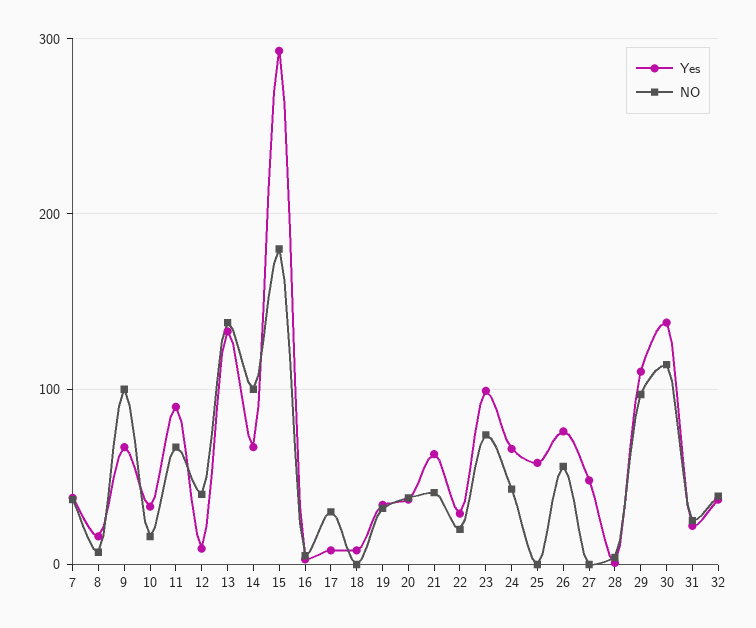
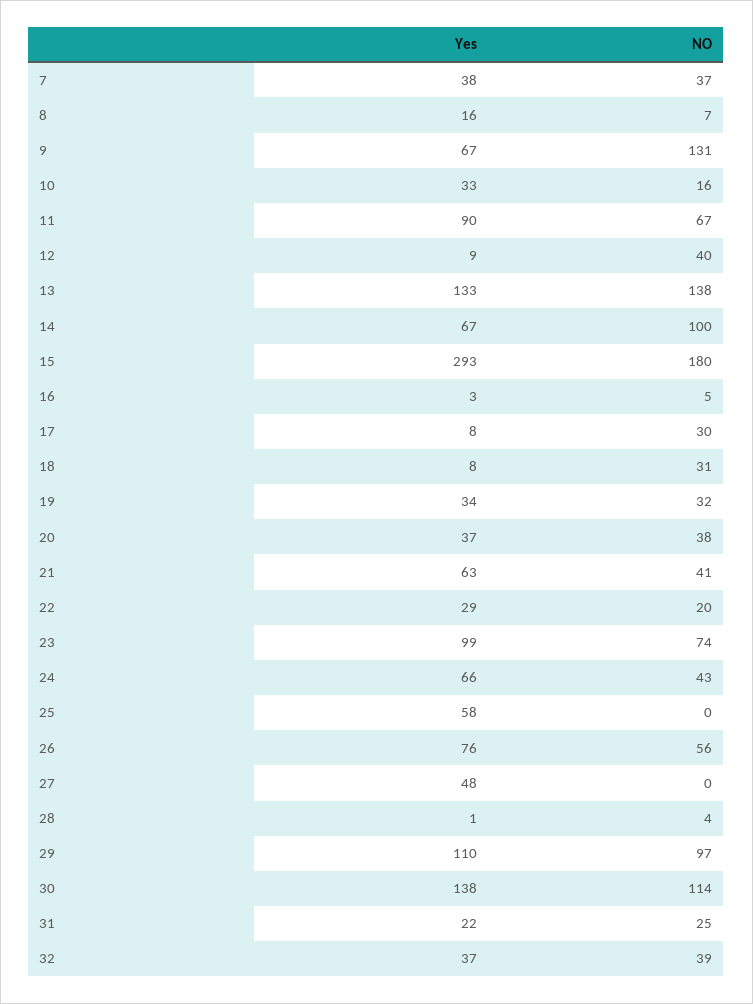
NO, 9: 100 -> 131
NO, 18: 0 -> 31

